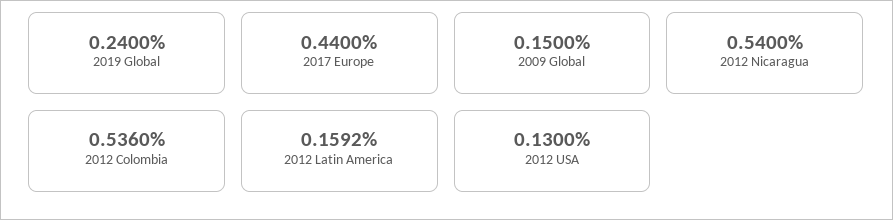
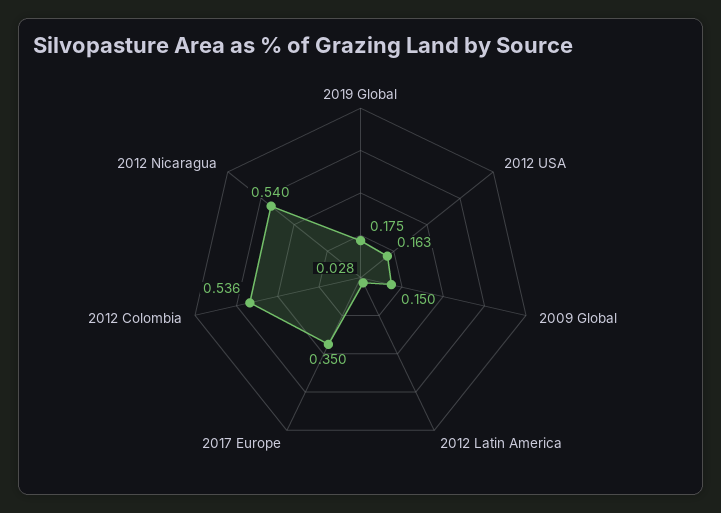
2019 Global: 0.24 -> 0.175
2017 Europe: 0.44 -> 0.35
2012 Latin America: 0.1592 -> 0.028
2012 USA: 0.13 -> 0.163

